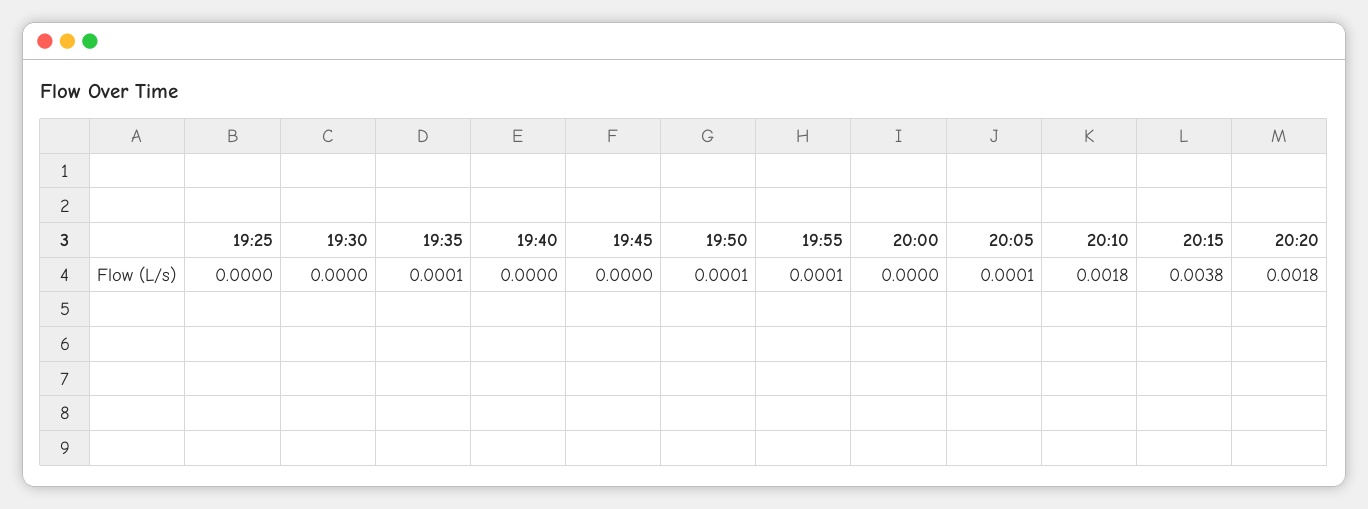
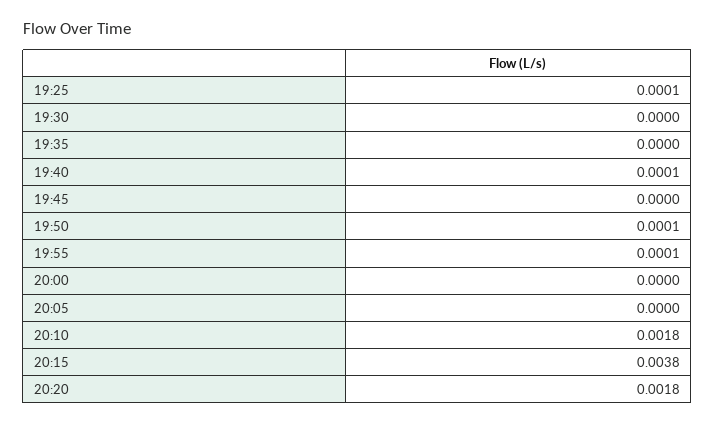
19:25: 0 -> 0.0001
19:35: 0.0001 -> 0
19:40: 0 -> 0.0001
20:05: 0.0001 -> 0

